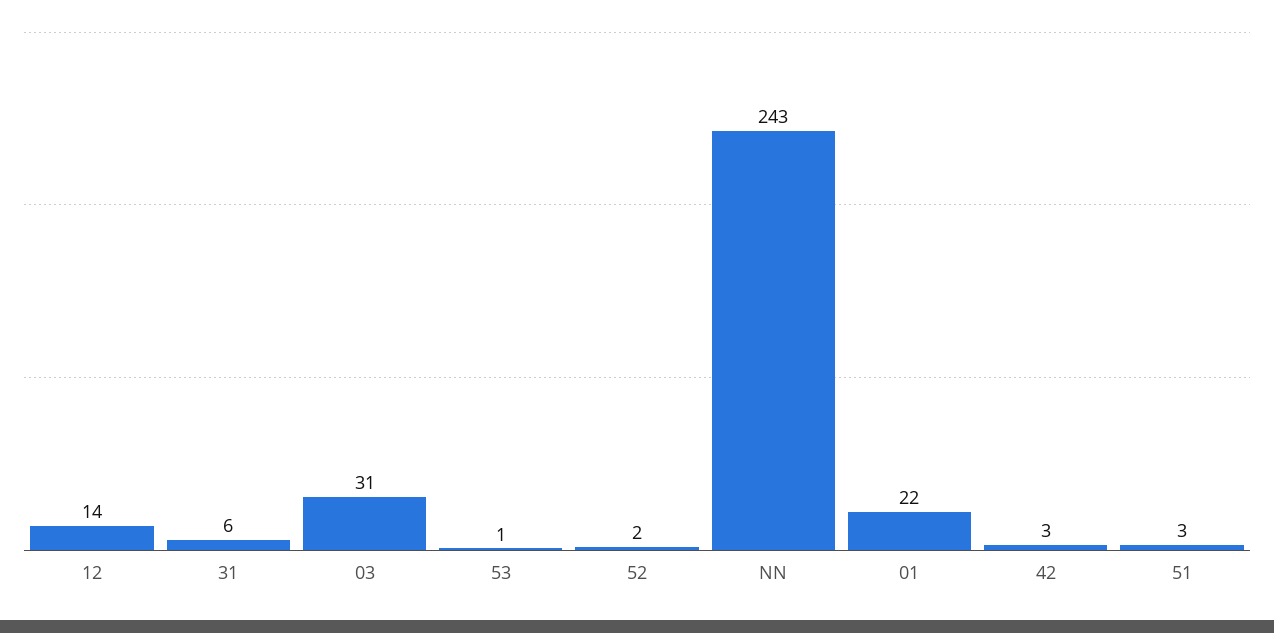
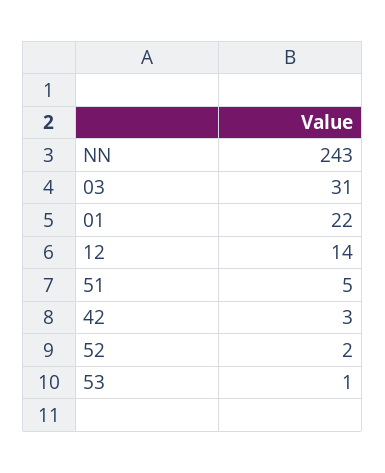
31: 6 -> none
51: 3 -> 5

